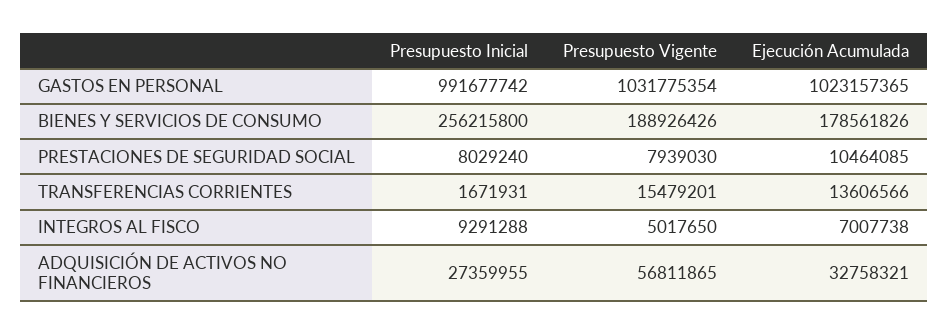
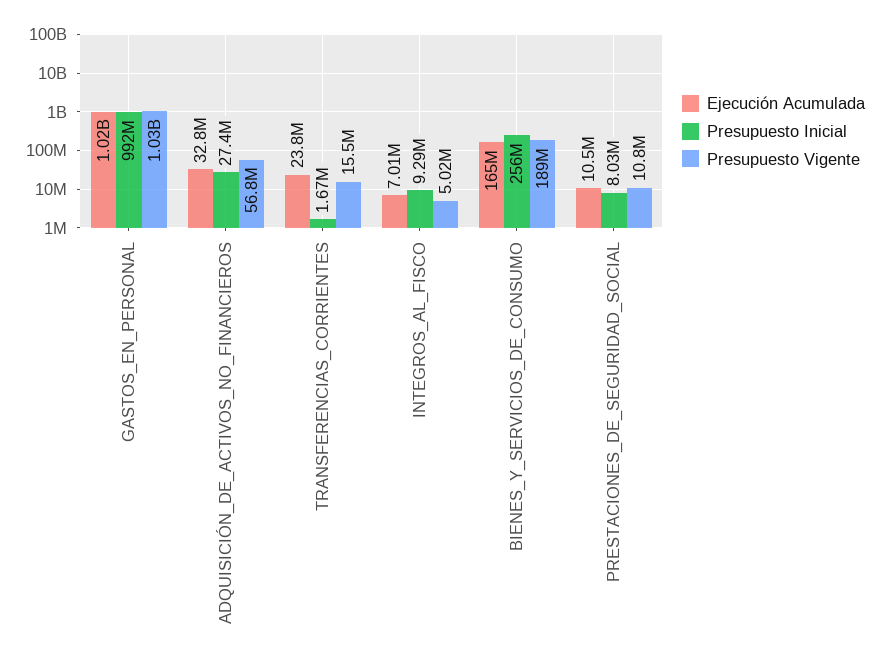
Ejecución Acumulada, BIENES Y SERVICIOS DE CONSUMO: 178561826 -> 165000000
Presupuesto Vigente, PRESTACIONES DE SEGURIDAD SOCIAL: 7939030 -> 10800000
Ejecución Acumulada, TRANSFERENCIAS CORRIENTES: 13606566 -> 23800000

